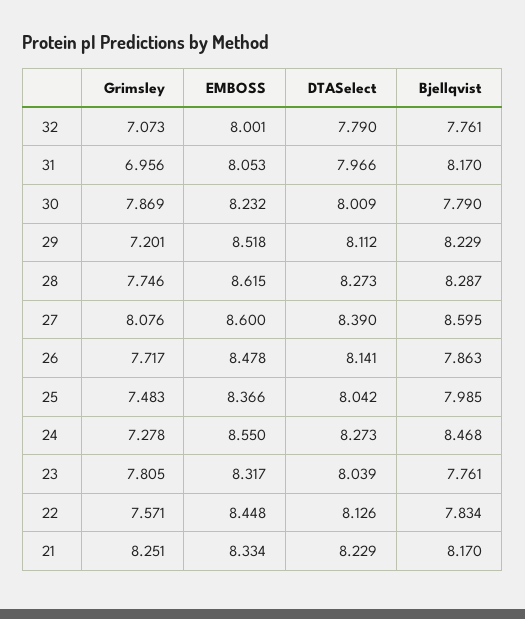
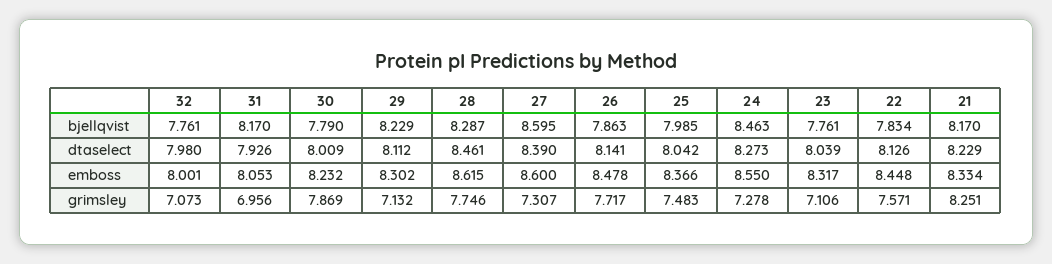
DTASelect, 32: 7.79 -> 7.98
DTASelect, 31: 7.966 -> 7.926
Grimsley, 29: 7.201 -> 7.132
EMBOSS, 29: 8.518 -> 8.302
DTASelect, 28: 8.273 -> 8.461
Grimsley, 27: 8.076 -> 7.307
Bjellqvist, 24: 8.468 -> 8.463
Grimsley, 23: 7.805 -> 7.106

